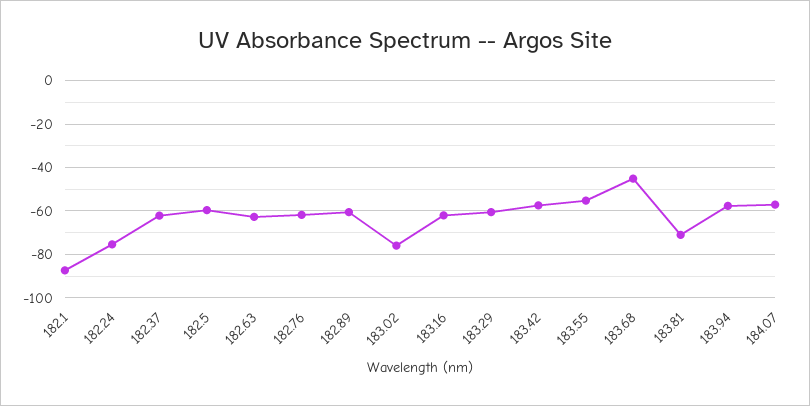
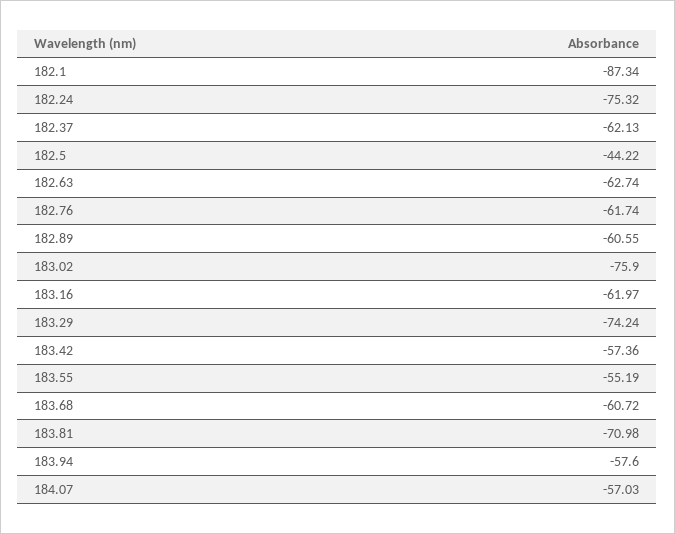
182.5: -60 -> -44.22
183.29: -60 -> -74.24
183.68: -45 -> -60.72

